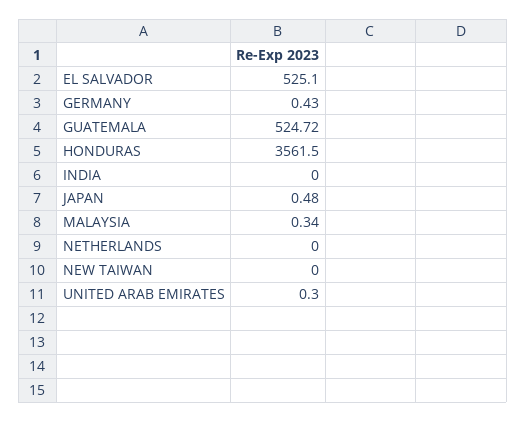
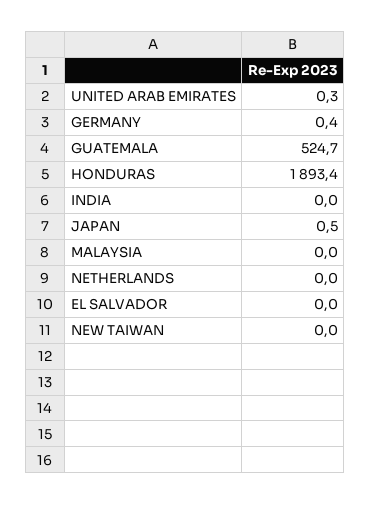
EL SALVADOR: 525.1 -> 0
HONDURAS: 3561.5 -> 1893.4
MALAYSIA: 0.34 -> 0

